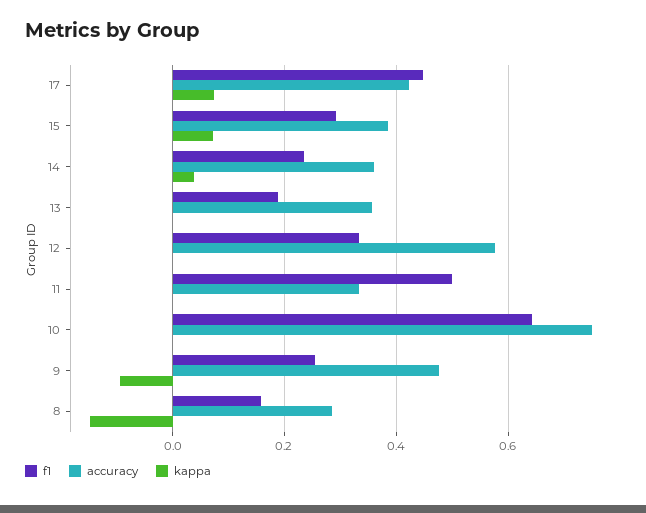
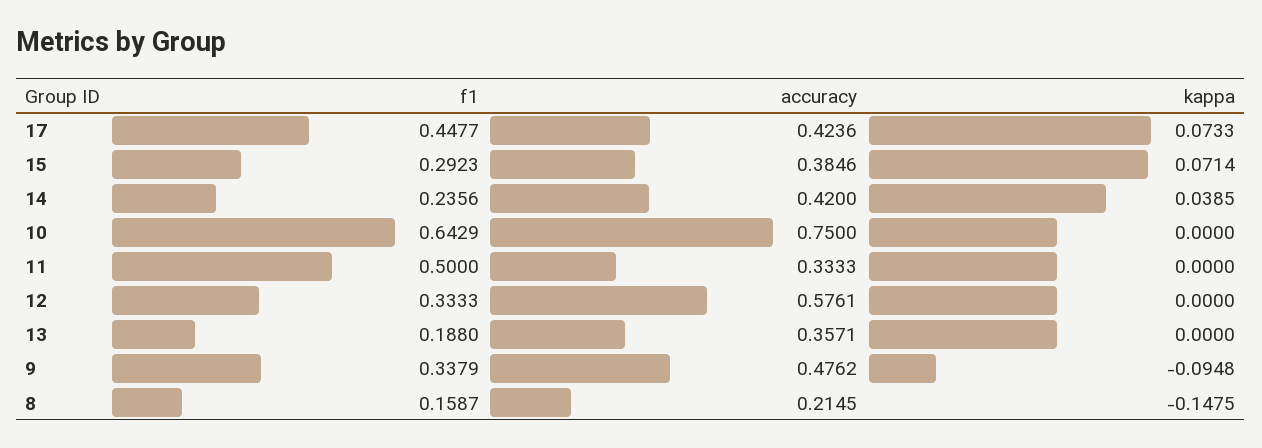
accuracy, 14: 0.36 -> 0.42
f1, 9: 0.26 -> 0.3379
accuracy, 8: 0.28 -> 0.2145

